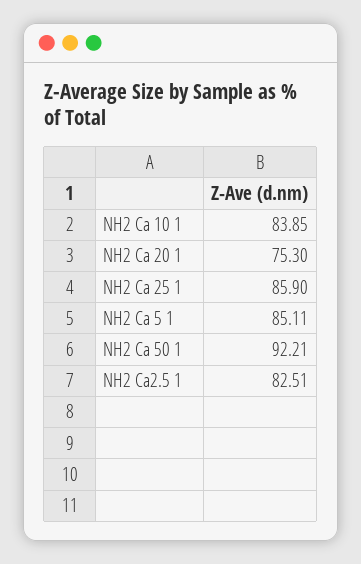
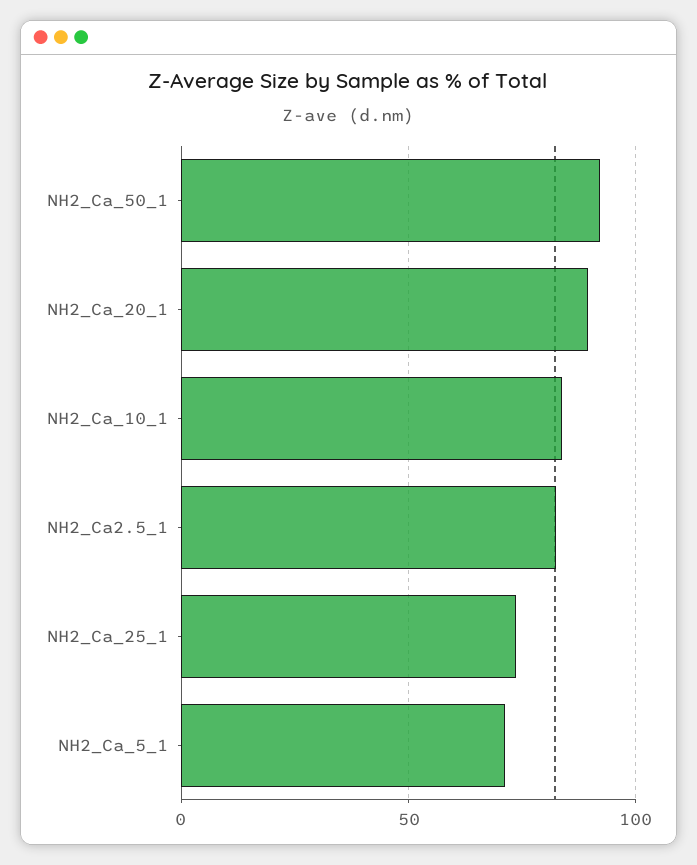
NH2 Ca 20 1: 75.3 -> 90
NH2 Ca 25 1: 85.9 -> 75
NH2 Ca 5 1: 85.11 -> 70

